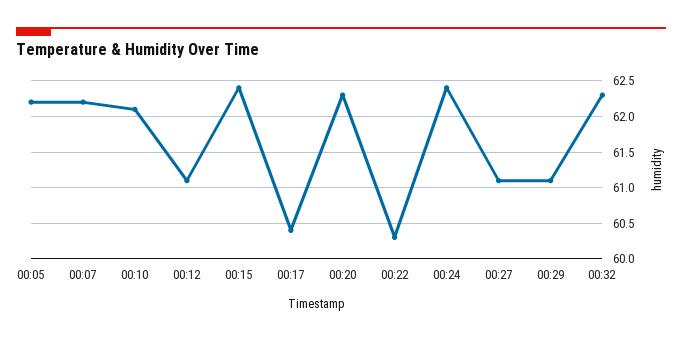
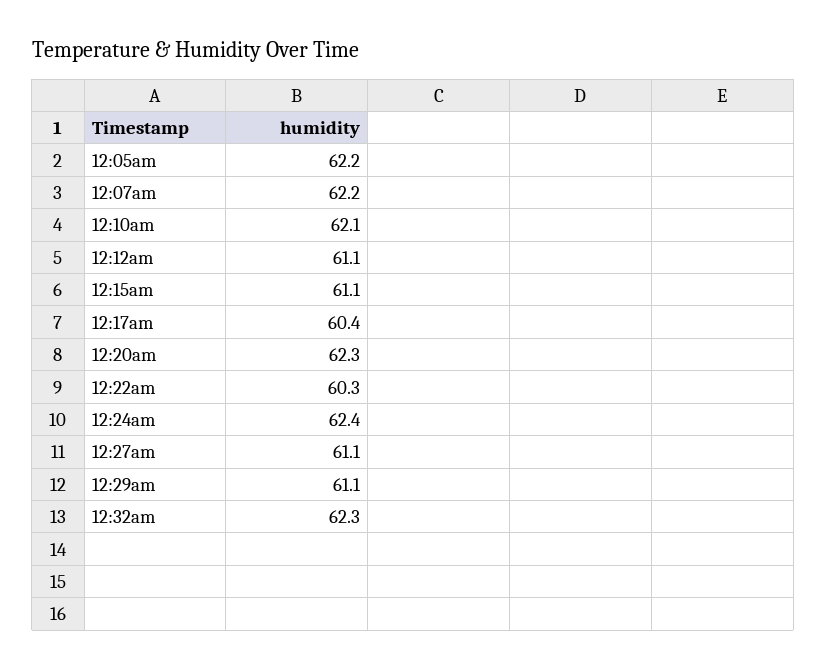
00:15: 62.4 -> 61.1

